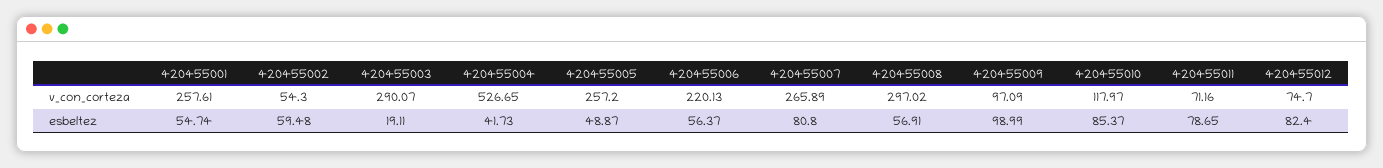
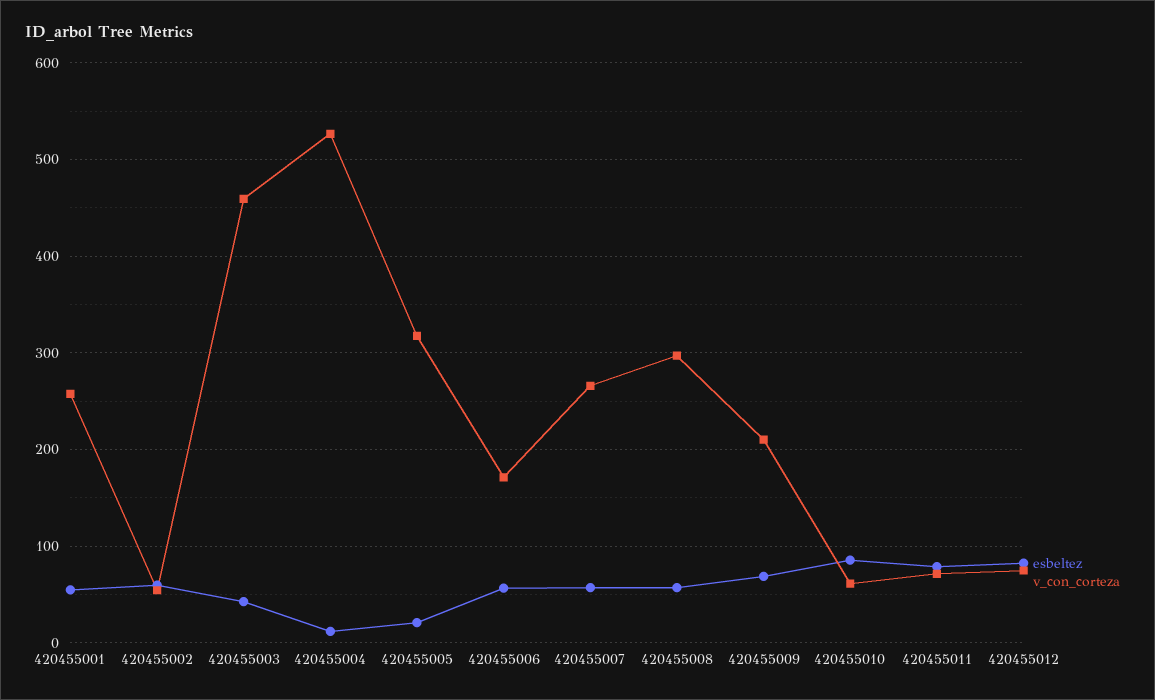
v_con_corteza, 420455003: 290.07 -> 460
v_con_corteza, 420455005: 257.2 -> 320
v_con_corteza, 420455006: 220.13 -> 170
v_con_corteza, 420455009: 97.09 -> 210
v_con_corteza, 420455010: 117.97 -> 60
esbeltez, 420455003: 19.11 -> 40
esbeltez, 420455004: 41.73 -> 10
esbeltez, 420455005: 48.87 -> 20
esbeltez, 420455007: 80.8 -> 60
esbeltez, 420455009: 98.99 -> 70

